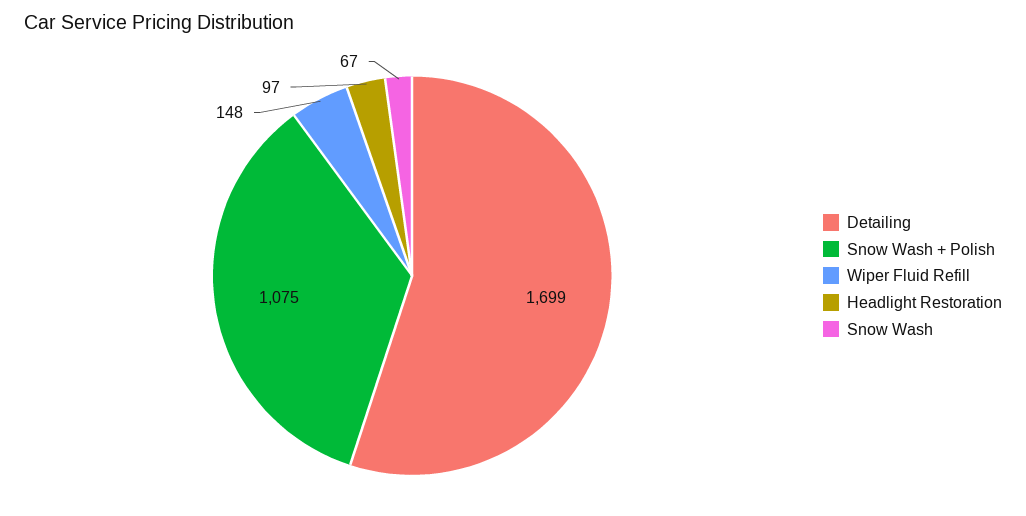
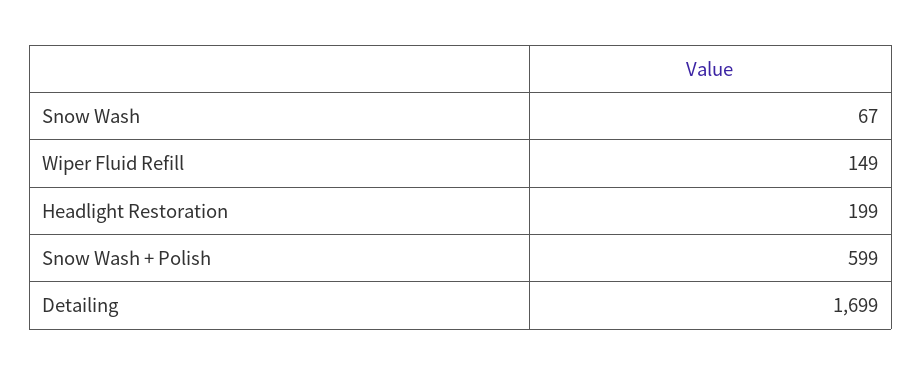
Snow Wash + Polish: 1075 -> 599
Wiper Fluid Refill: 148 -> 149
Headlight Restoration: 97 -> 199

